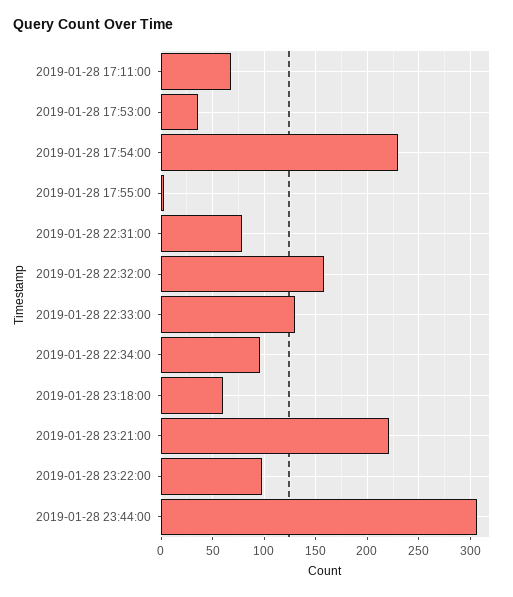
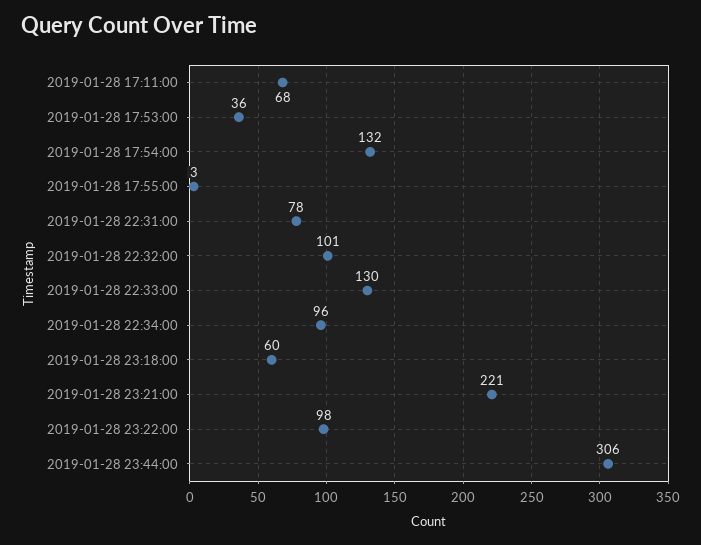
2019-01-28 17:54:00: 230 -> 132
2019-01-28 22:32:00: 160 -> 101

